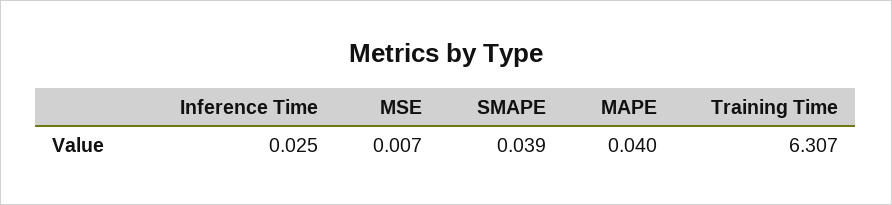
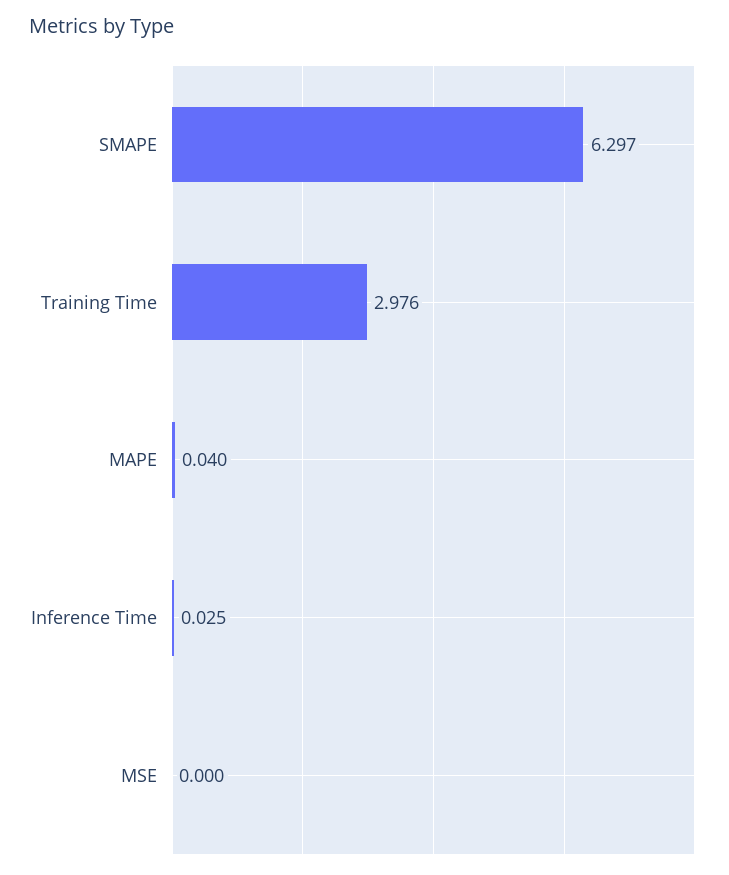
MSE: 0.007 -> 0
SMAPE: 0.039 -> 6.297
Training Time: 6.307 -> 2.976

